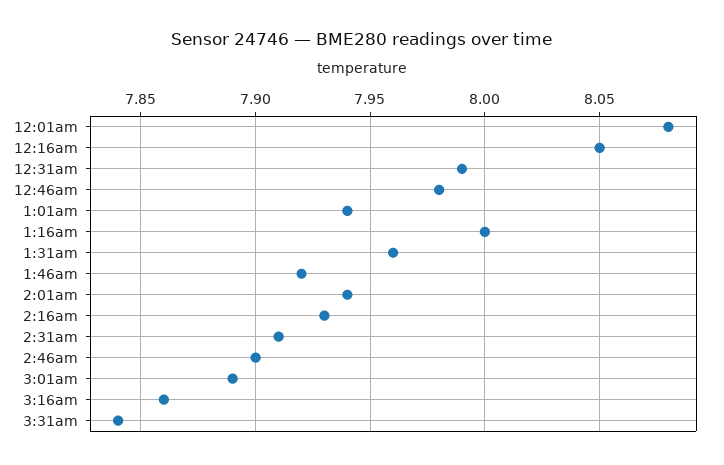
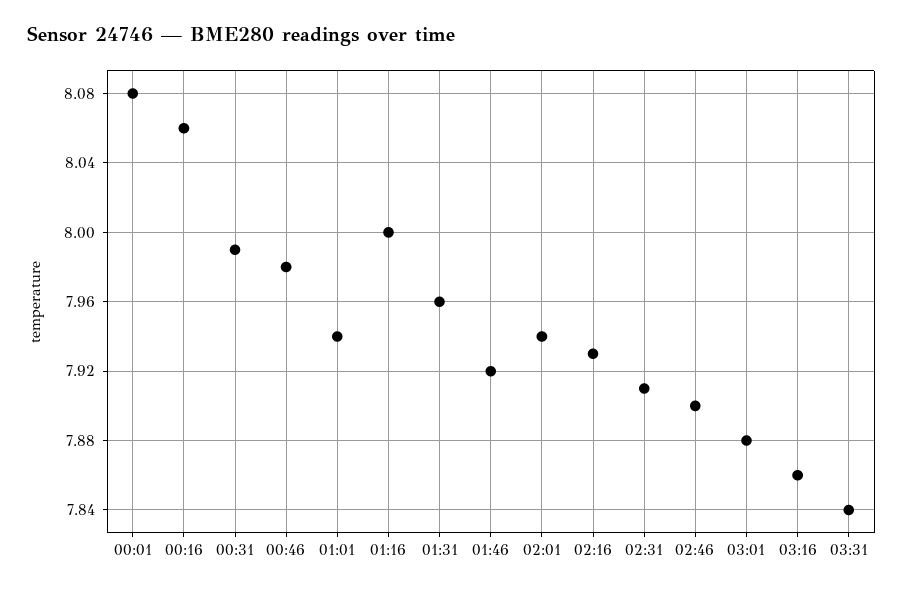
12:16am: 8.05 -> 8.06
3:01am: 7.89 -> 7.88

